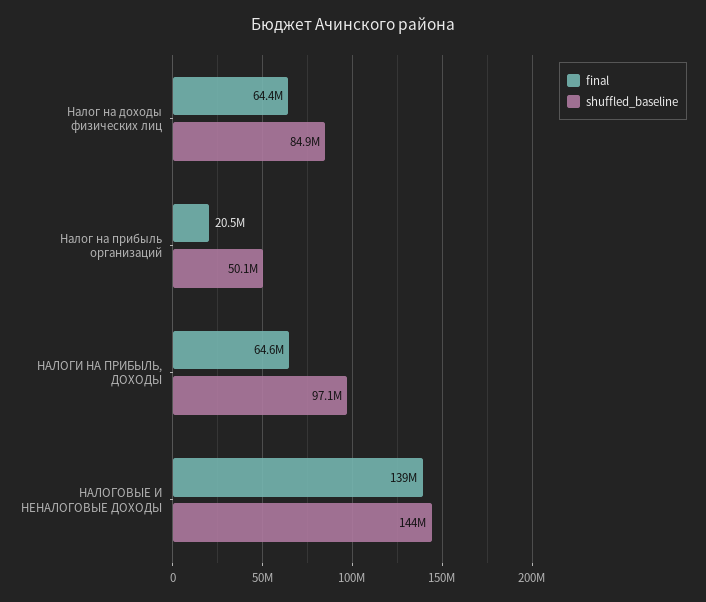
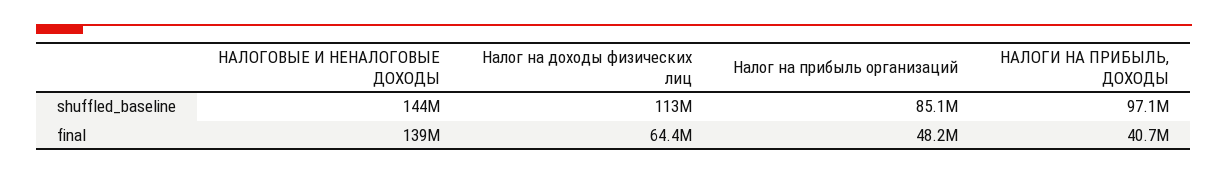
shuffled_baseline, Налог на доходы физических лиц: 84900000 -> 113000000
final, Налог на прибыль организаций: 20500000 -> 48200000
shuffled_baseline, Налог на прибыль организаций: 50100000 -> 85100000
final, НАЛОГИ НА ПРИБЫЛЬ, ДОХОДЫ: 64600000 -> 40700000

